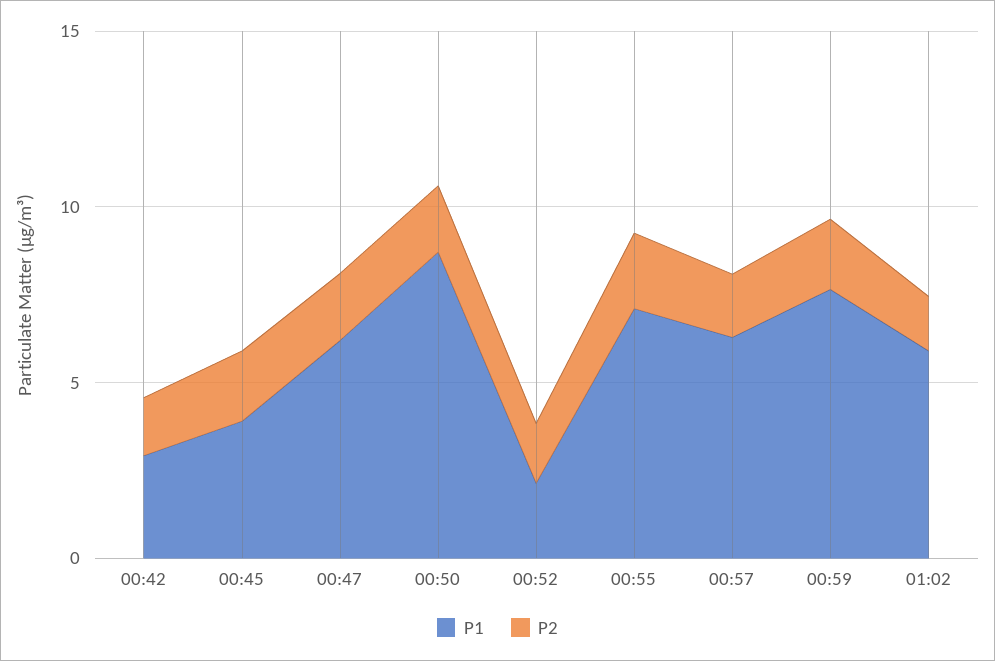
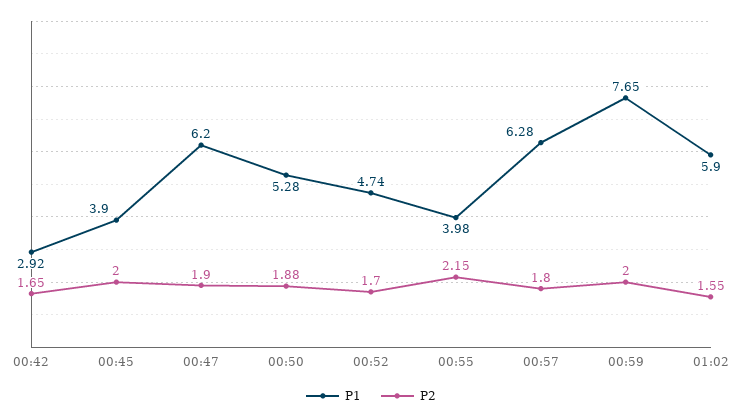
P1, 00:50: 9 -> 5.28
P1, 00:52: 2 -> 4.74
P1, 00:55: 7 -> 3.98

